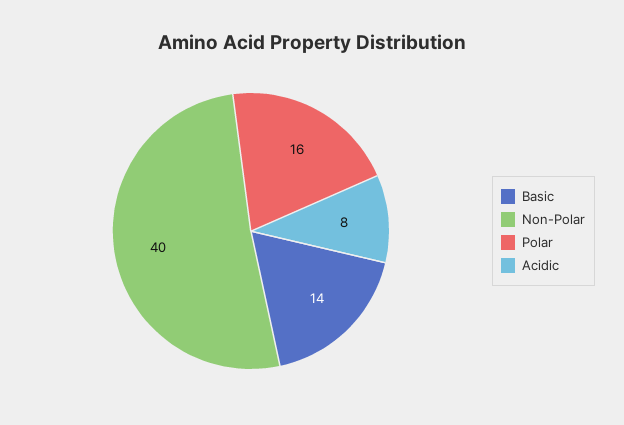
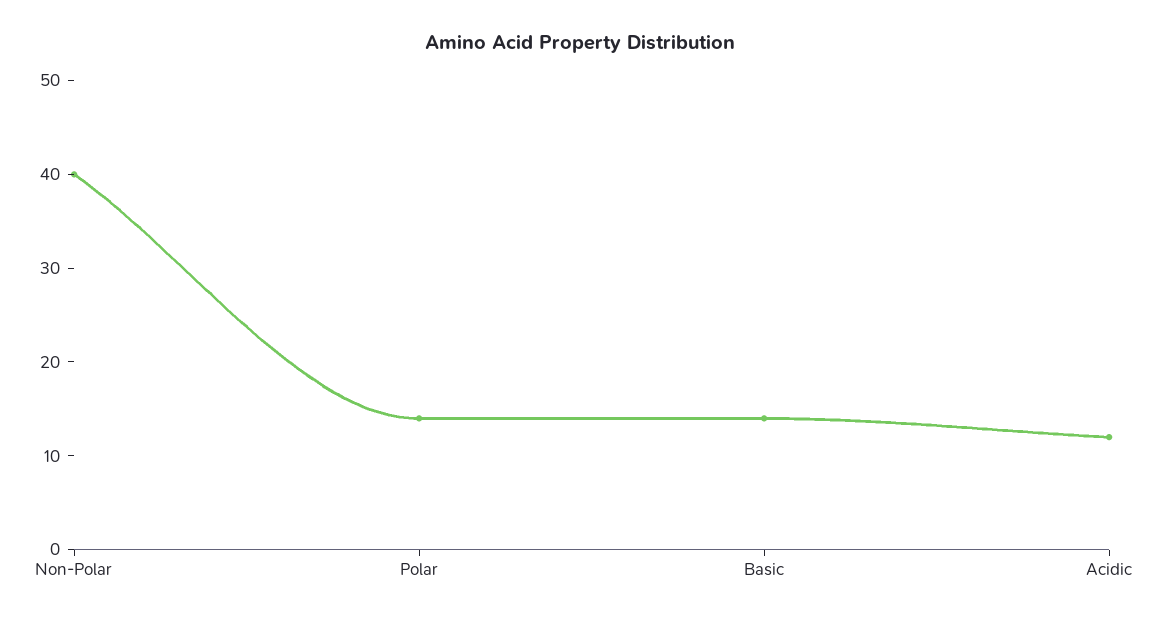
Polar: 16 -> 14
Acidic: 8 -> 12

